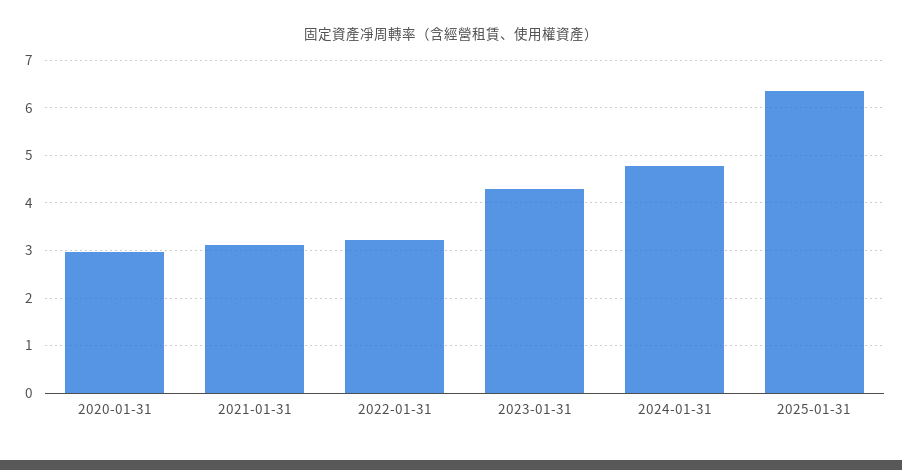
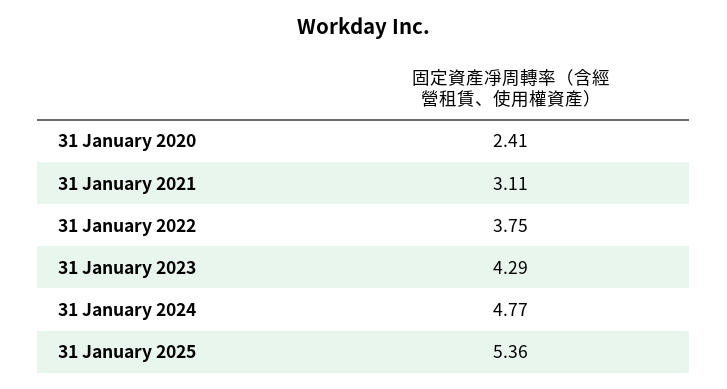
2020-01-31: 3 -> 2.41
2022-01-31: 3.2 -> 3.75
2025-01-31: 6.4 -> 5.36

